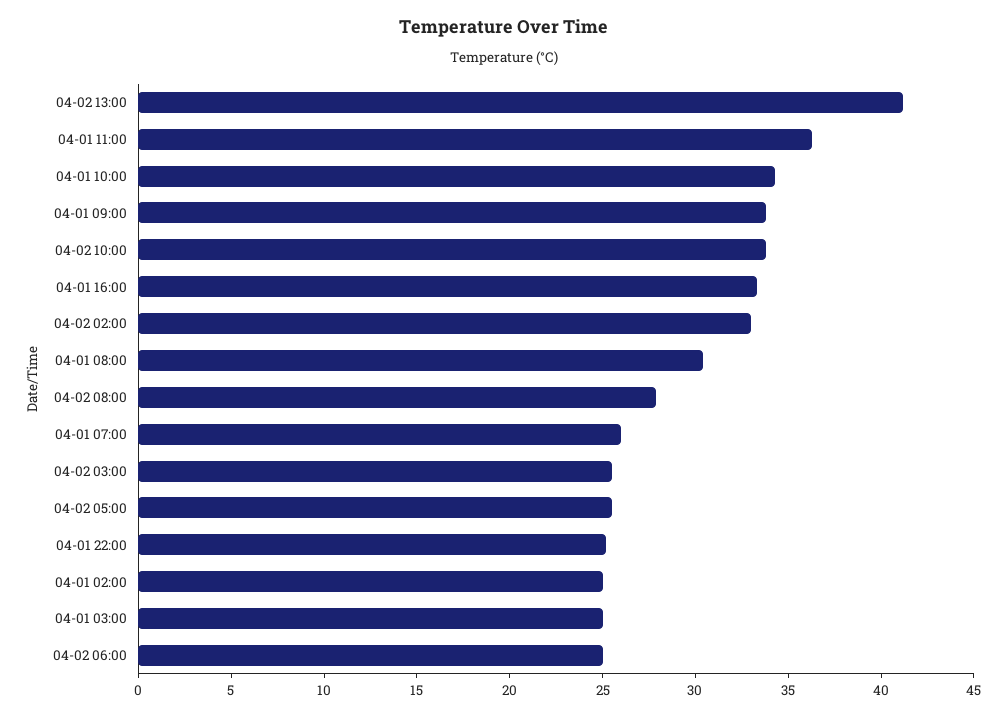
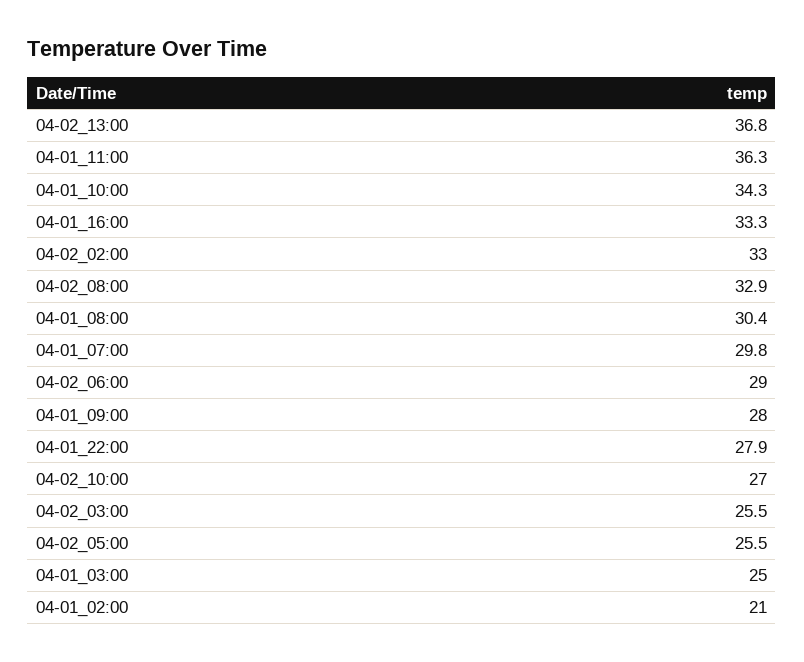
04-02 13:00: 41 -> 36.8
04-01 09:00: 34 -> 28
04-02 10:00: 34 -> 27
04-02 08:00: 28 -> 32.9
04-01 07:00: 26 -> 29.8
04-01 22:00: 25 -> 27.9
04-01 02:00: 25 -> 21
04-02 06:00: 25 -> 29

